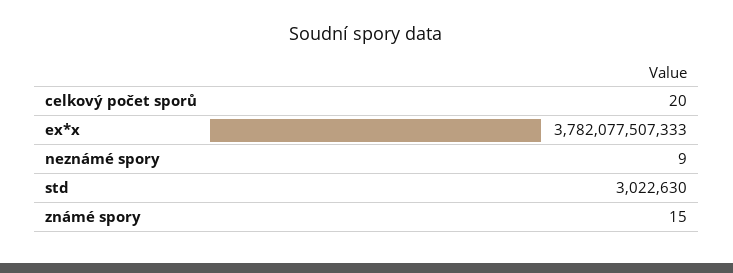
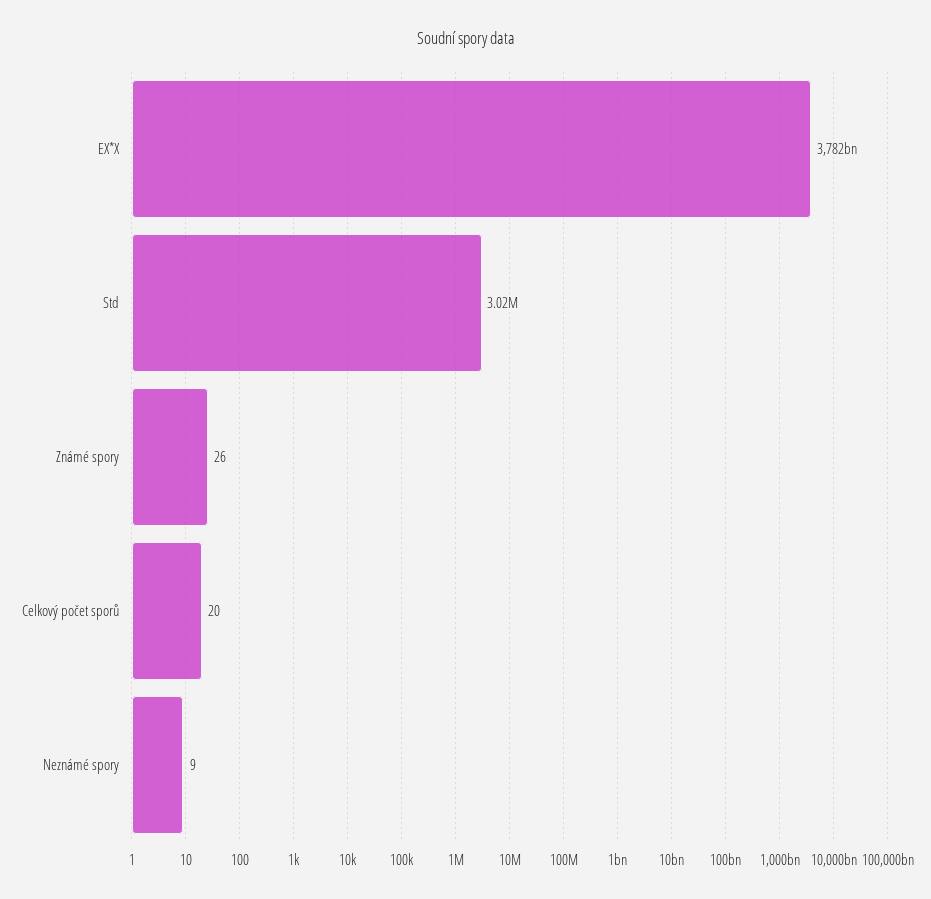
známé spory: 15 -> 26

